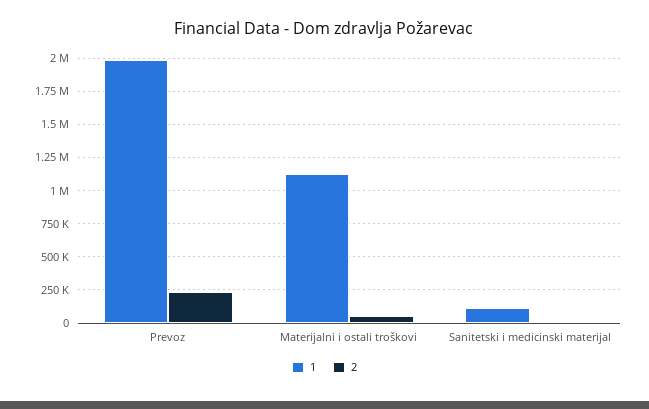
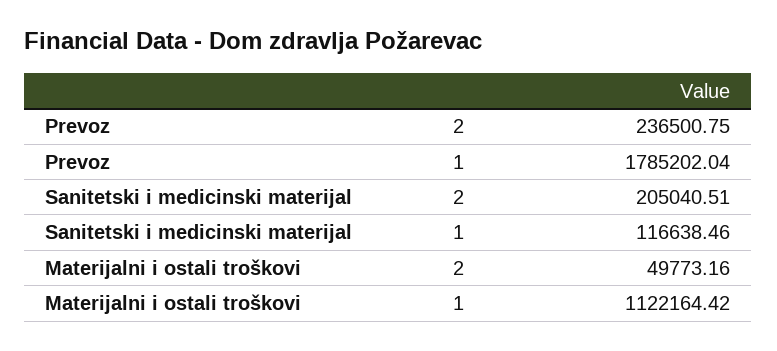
1, Prevoz: 2000000 -> 1785202.04
2, Sanitetski i medicinski materijal: 0 -> 205040.51

